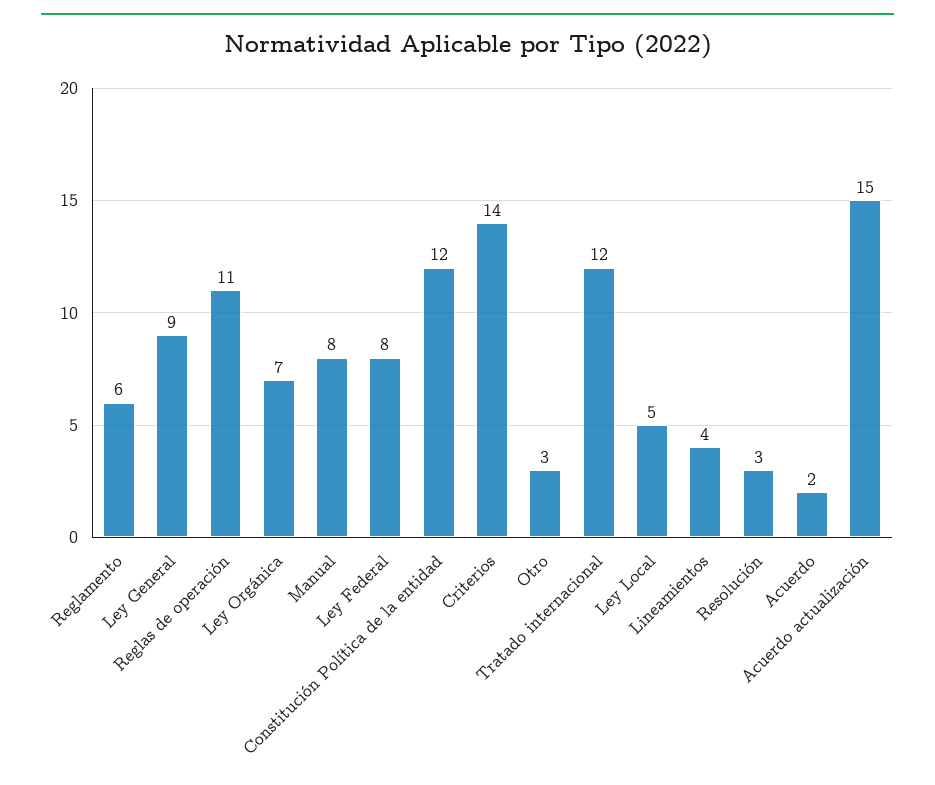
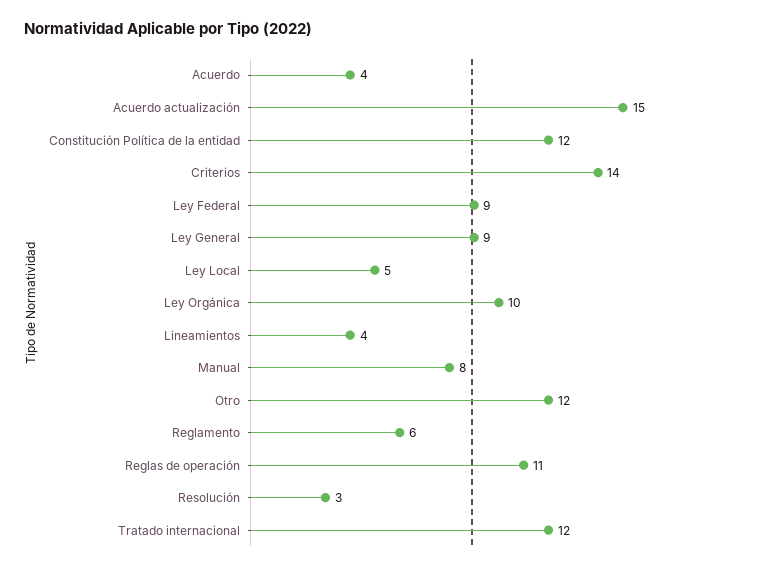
Ley Orgánica: 7 -> 10
Ley Federal: 8 -> 9
Otro: 3 -> 12
Acuerdo: 2 -> 4

